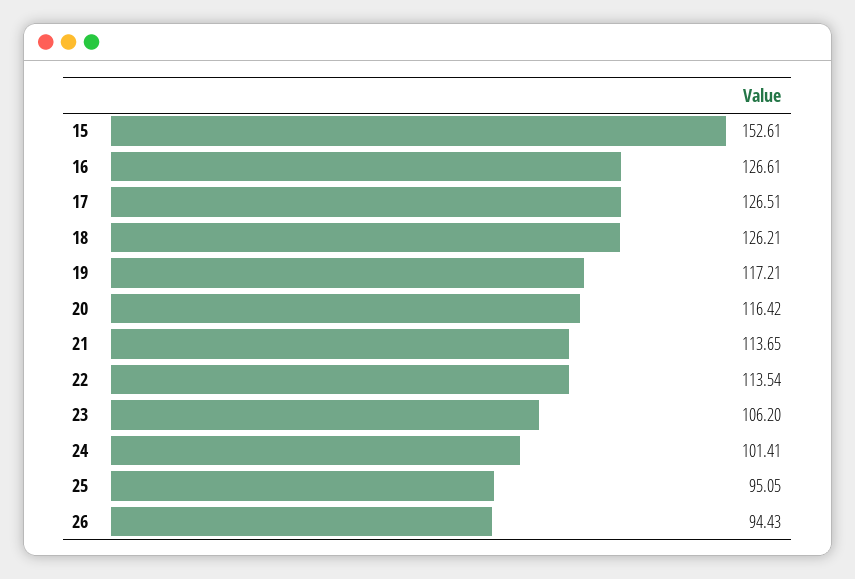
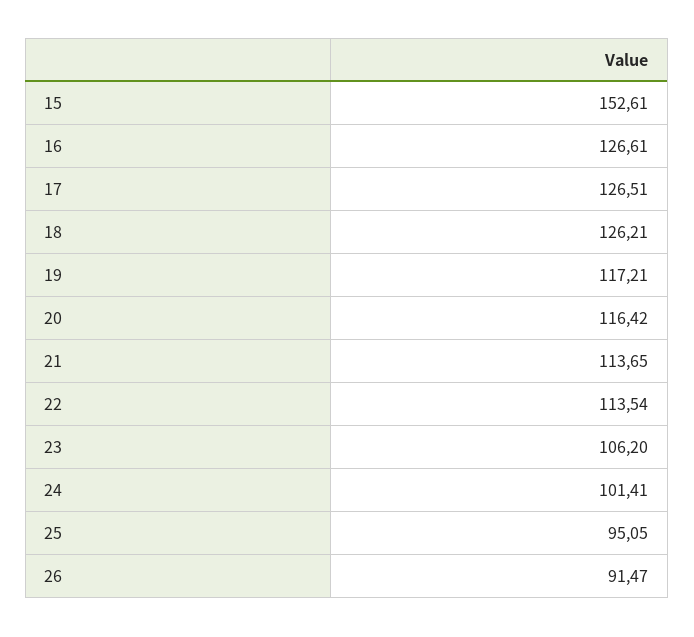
26: 94.43 -> 91.47

